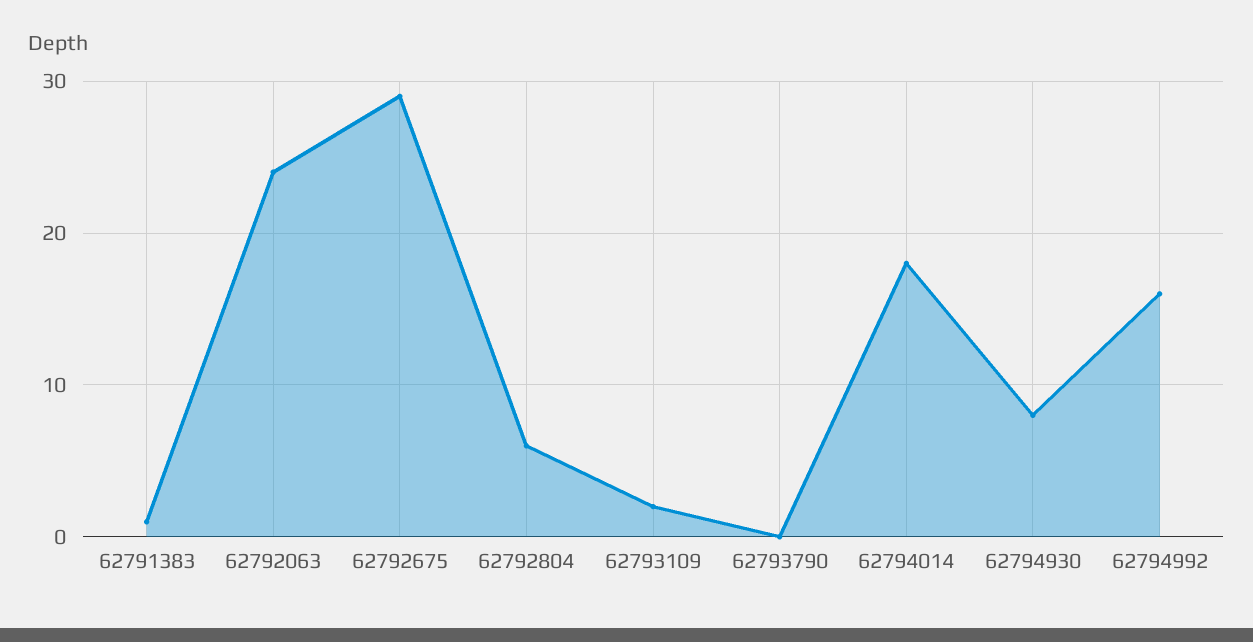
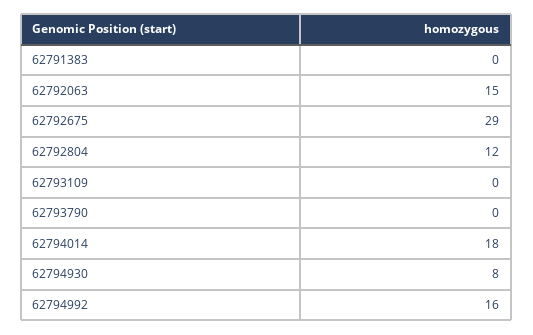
62791383: 1 -> 0
62792063: 24 -> 15
62792804: 6 -> 12
62793109: 2 -> 0

